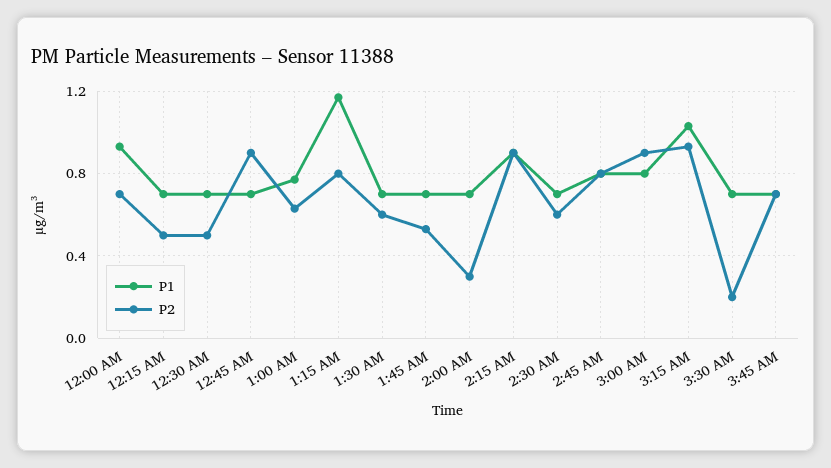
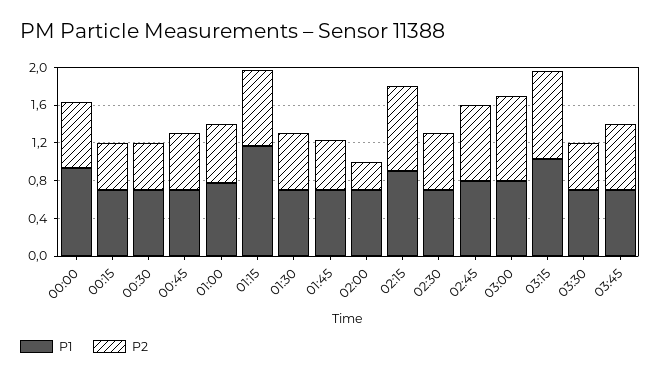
P2, 12:45 AM: 0.9 -> 0.6
P2, 3:30 AM: 0.2 -> 0.5

